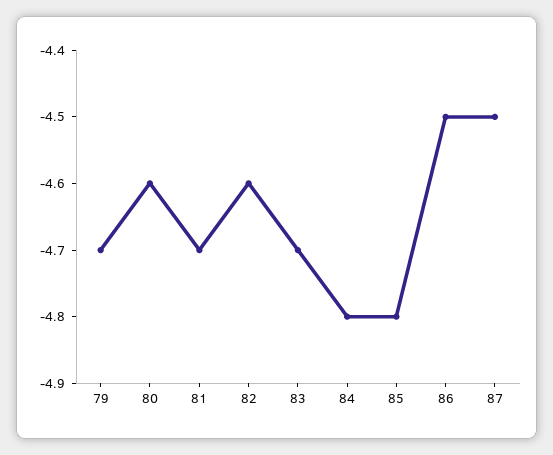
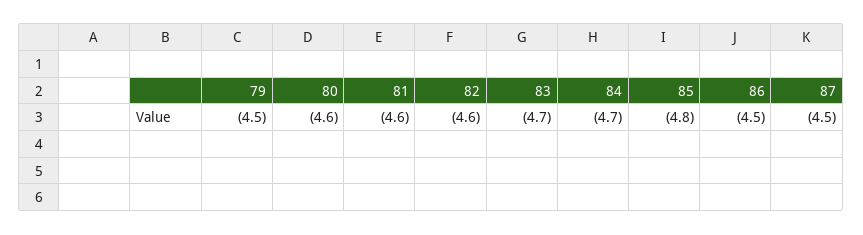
79: -4.7 -> -4.5
81: -4.7 -> -4.6
84: -4.8 -> -4.7

